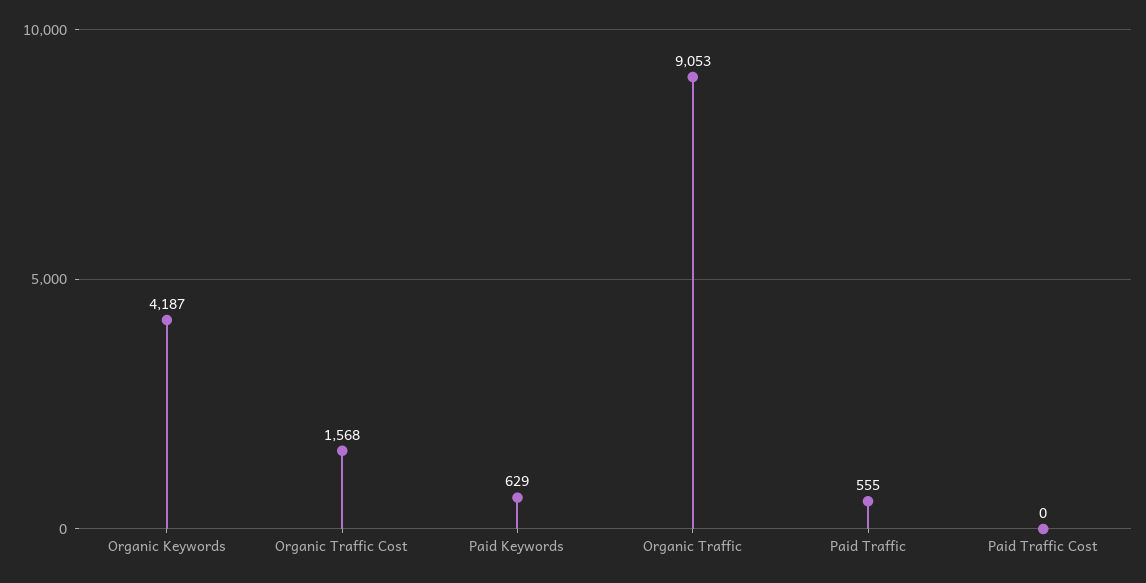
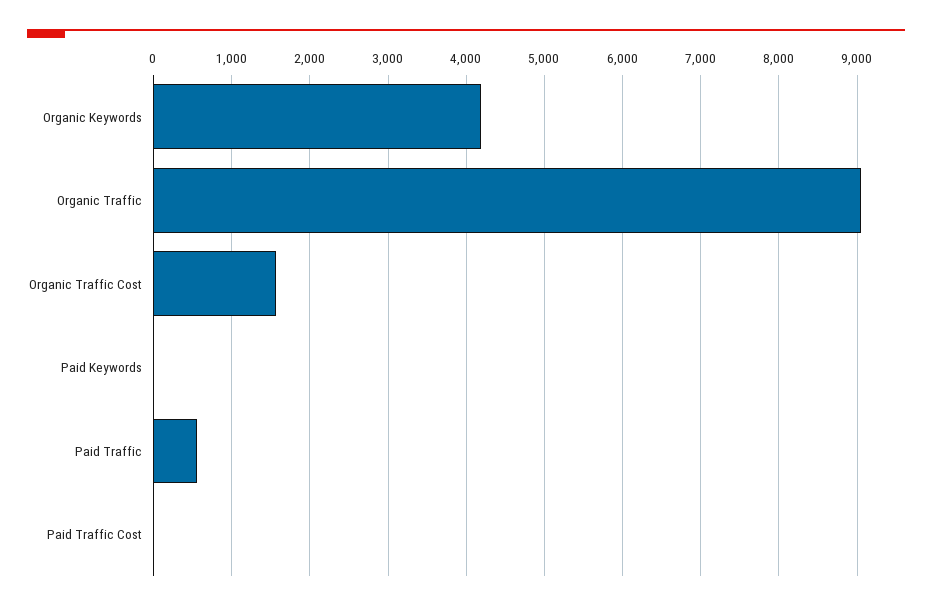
Paid Keywords: 629 -> 0

